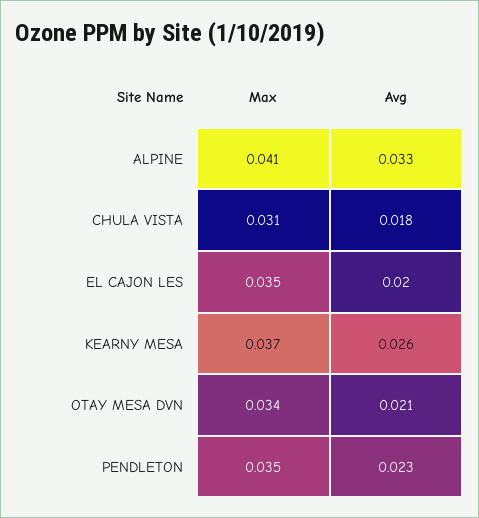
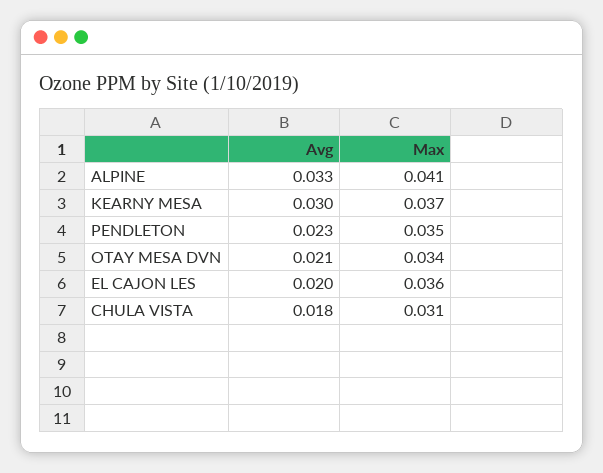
Max, EL CAJON LES: 0.035 -> 0.036
Avg, KEARNY MESA: 0.026 -> 0.03

